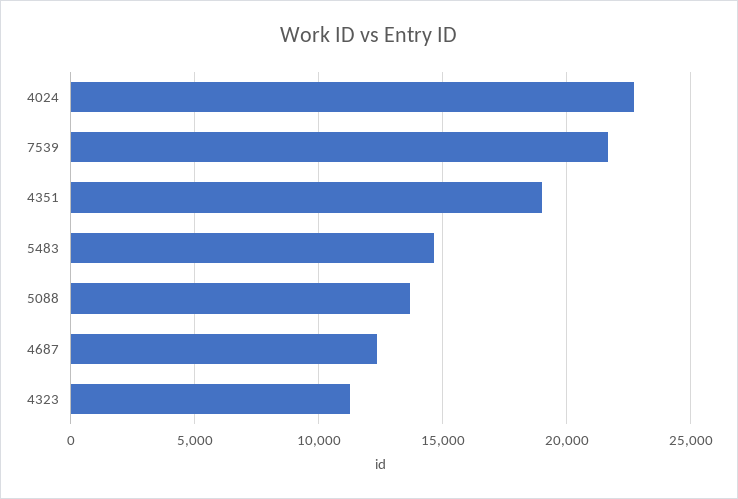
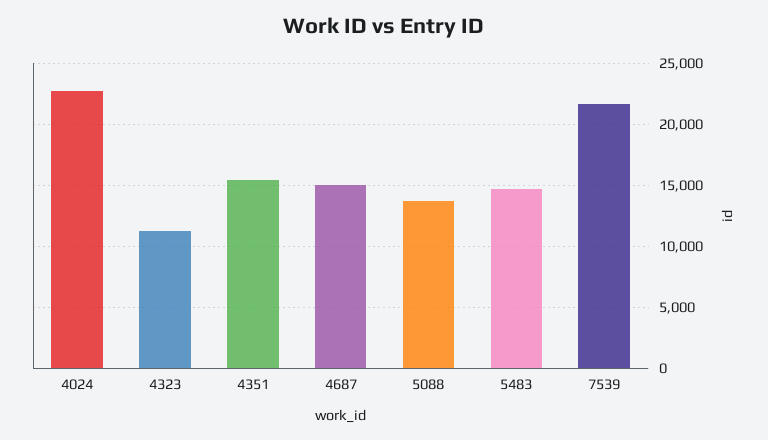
4351: 19000 -> 15500
4687: 12500 -> 15000

